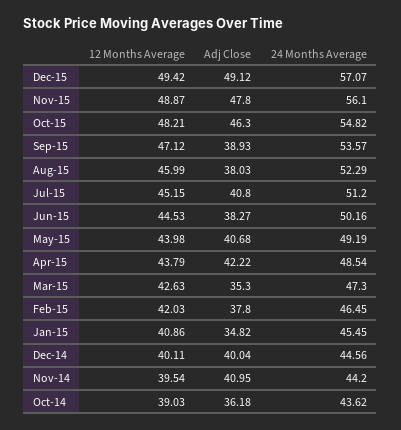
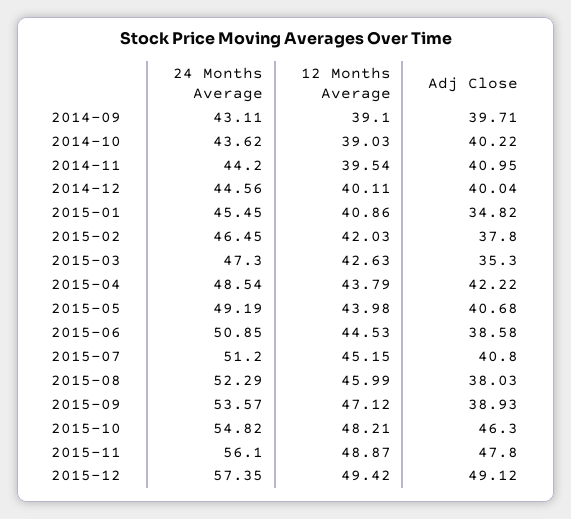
24 Months Average, Dec-15: 57.07 -> 57.35
Adj Close, Jun-15: 38.27 -> 38.58
24 Months Average, Jun-15: 50.16 -> 50.85
Adj Close, Oct-14: 36.18 -> 40.22
24 Months Average, 2014-09: none -> 43.11
12 Months Average, 2014-09: none -> 39.1
Adj Close, 2014-09: none -> 39.71

